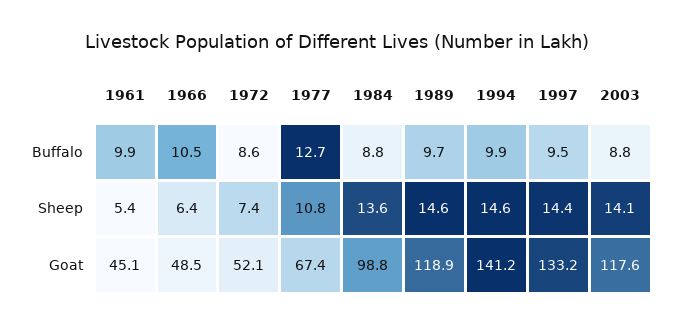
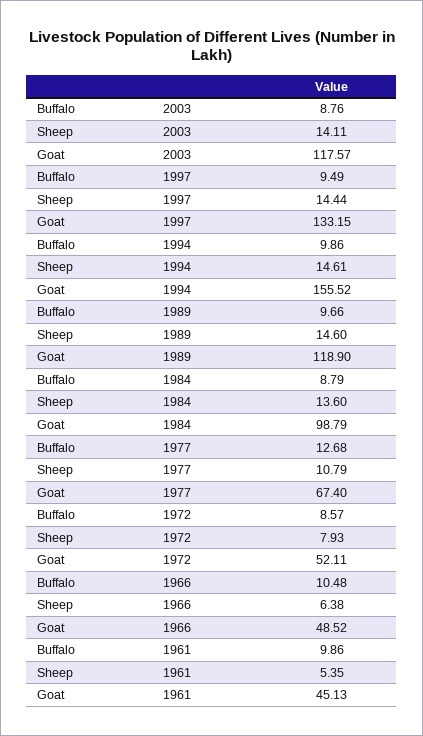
1972, Sheep: 7.4 -> 7.93
1994, Goat: 141.2 -> 155.52

